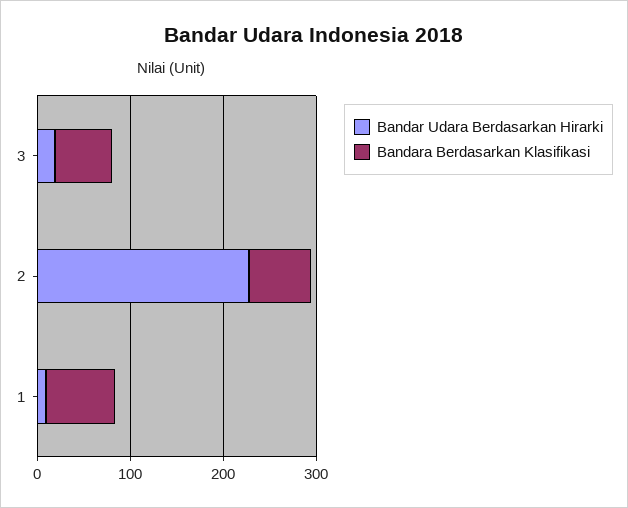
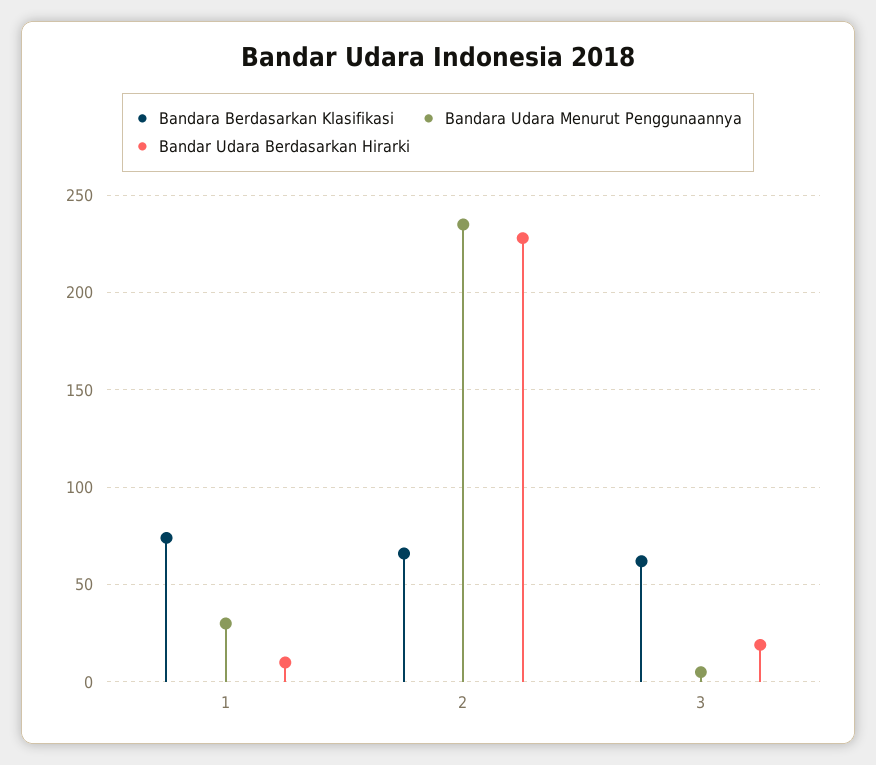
Bandara Udara Menurut Penggunaannya, 1: none -> 30
Bandara Udara Menurut Penggunaannya, 2: none -> 235
Bandara Udara Menurut Penggunaannya, 3: none -> 5

